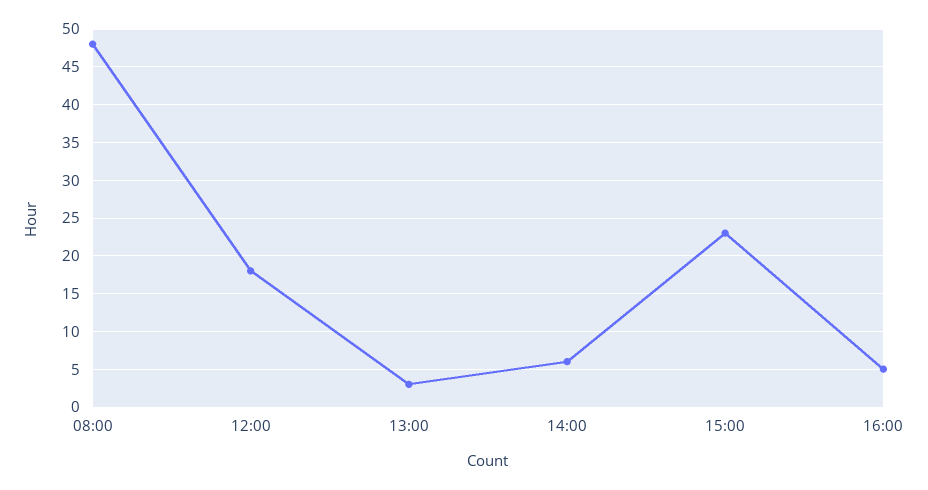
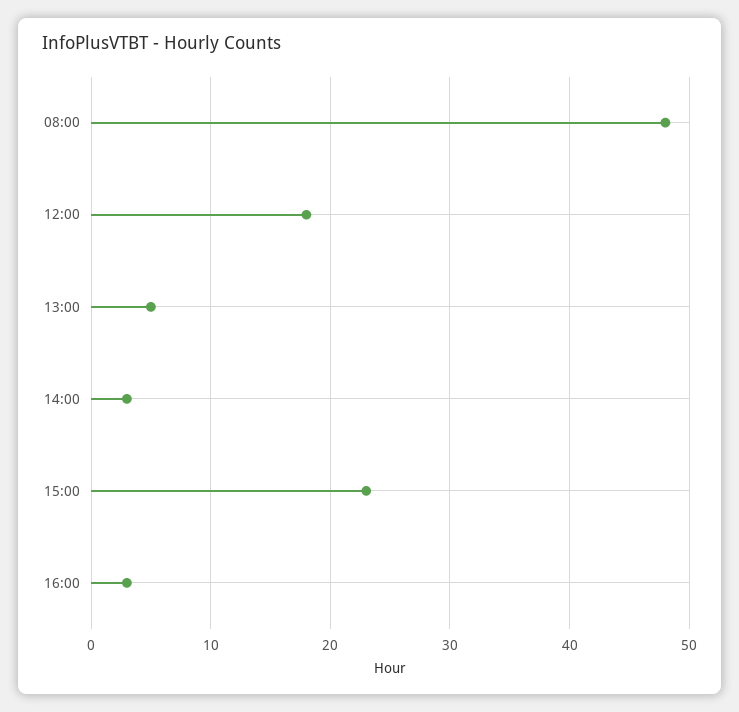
13:00: 3 -> 5
14:00: 6 -> 3
16:00: 5 -> 3

